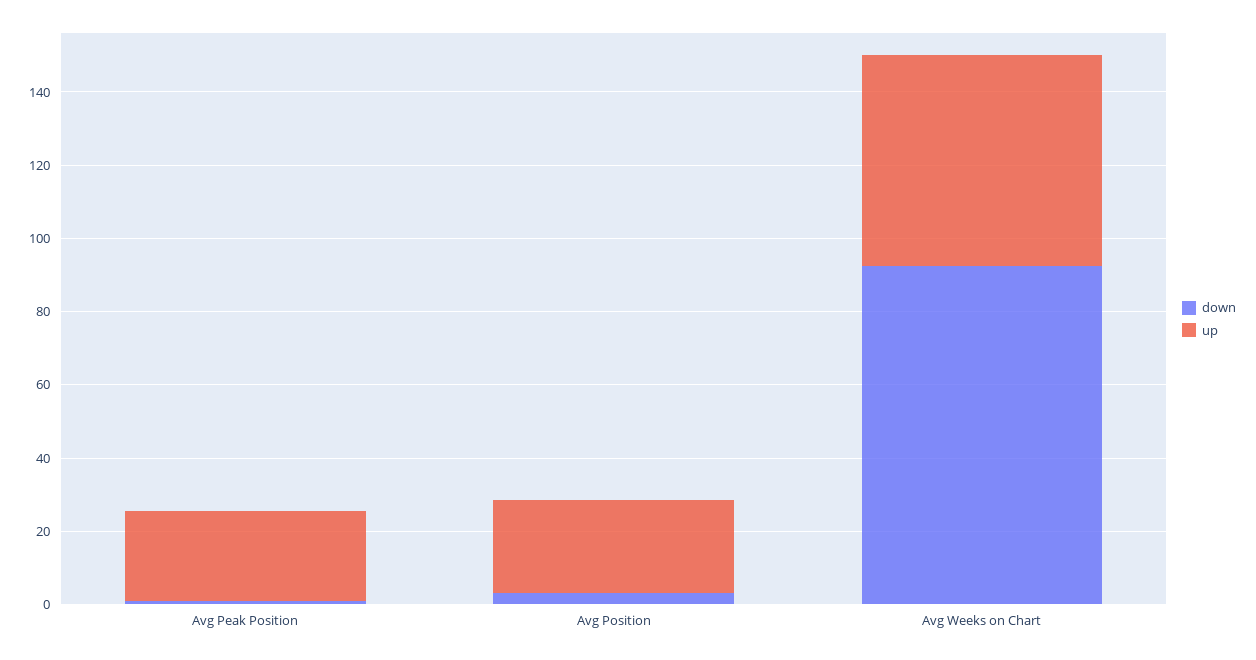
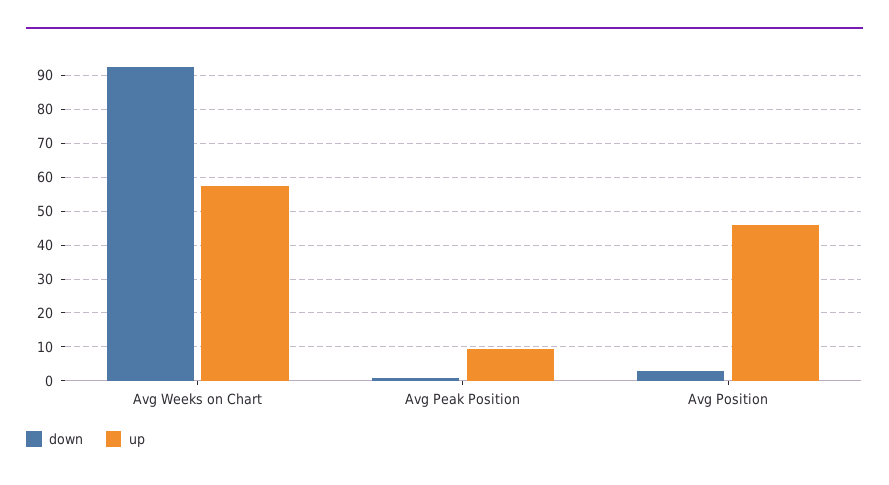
up, Avg Peak Position: 25 -> 10
up, Avg Position: 25 -> 46

